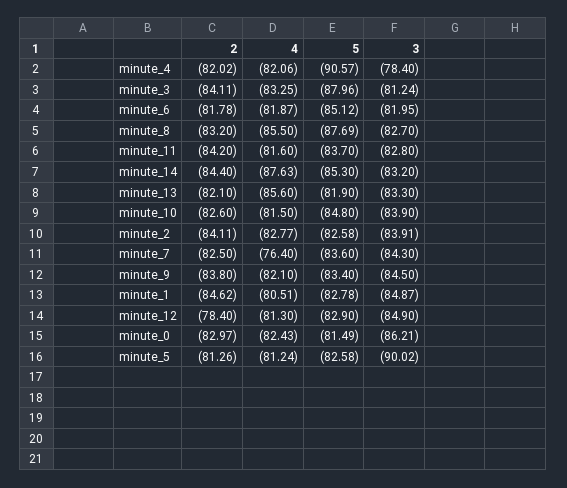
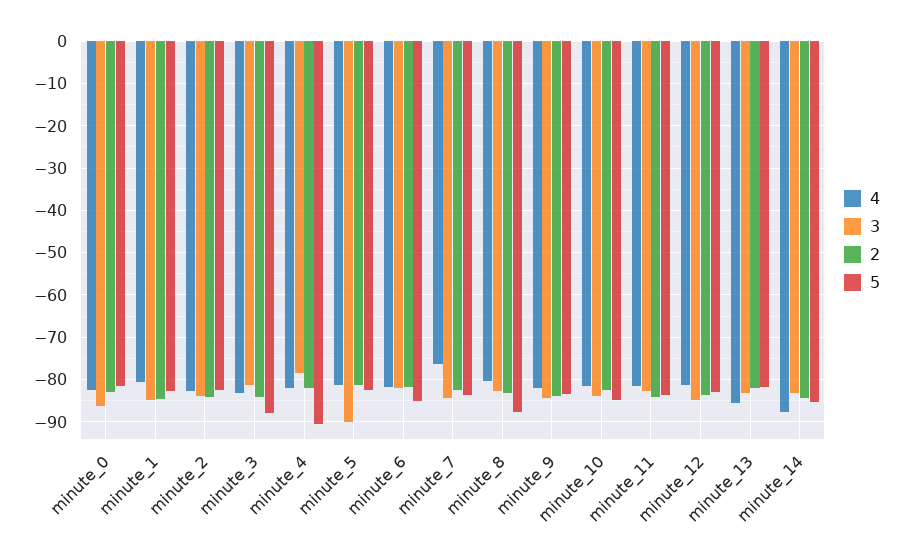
4, minute_8: -85.5 -> -80
2, minute_12: -78.4 -> -84

